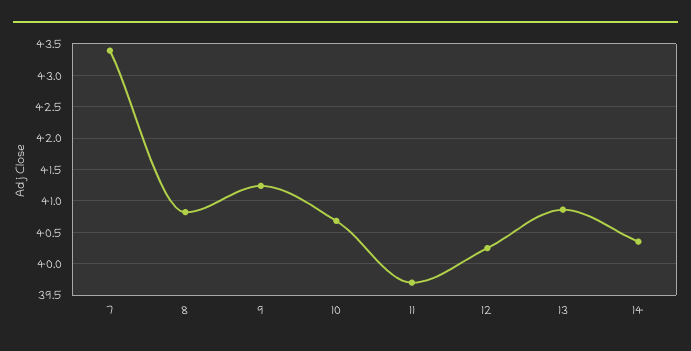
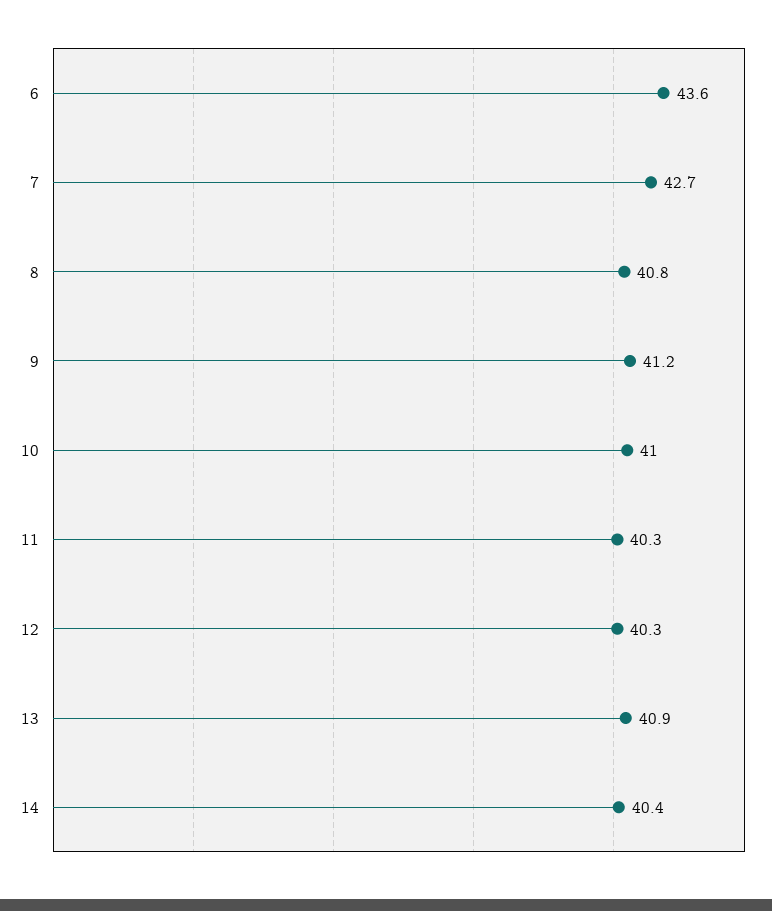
7: 43.4 -> 42.7
10: 40.7 -> 41
11: 39.7 -> 40.3
6: none -> 43.6

